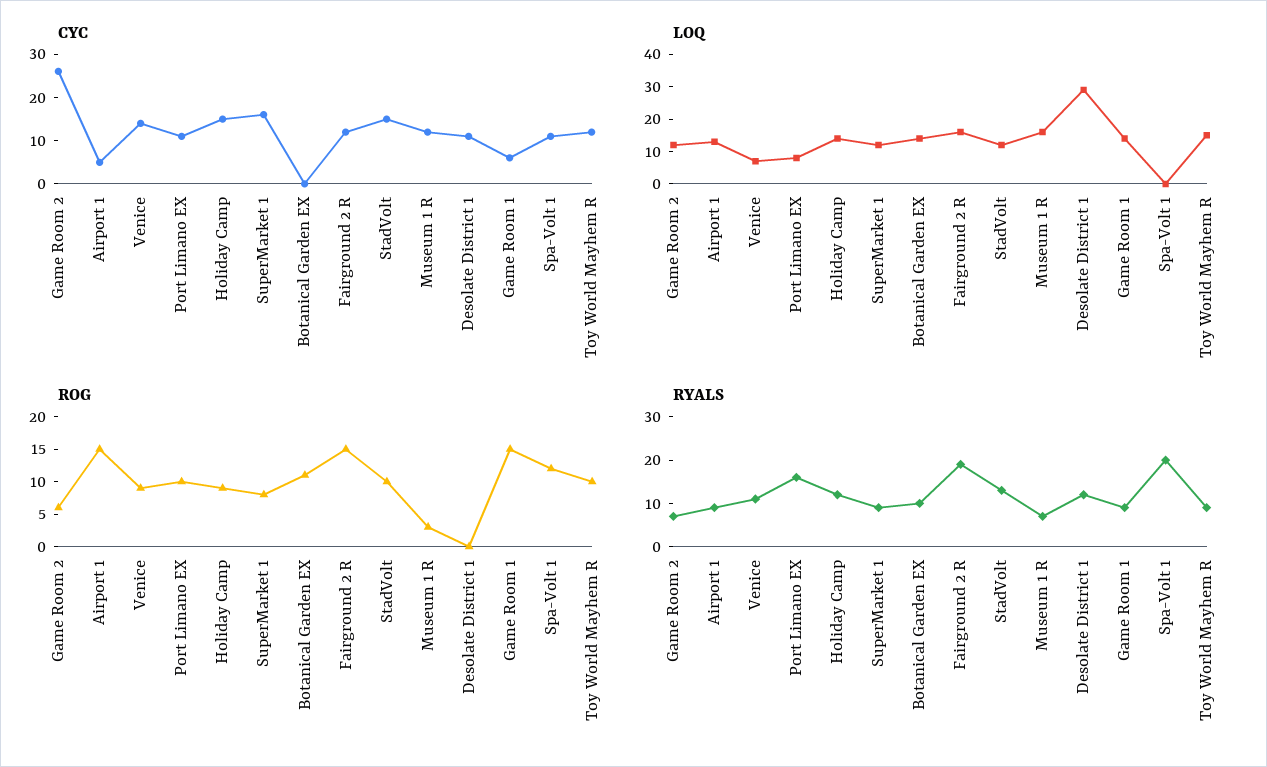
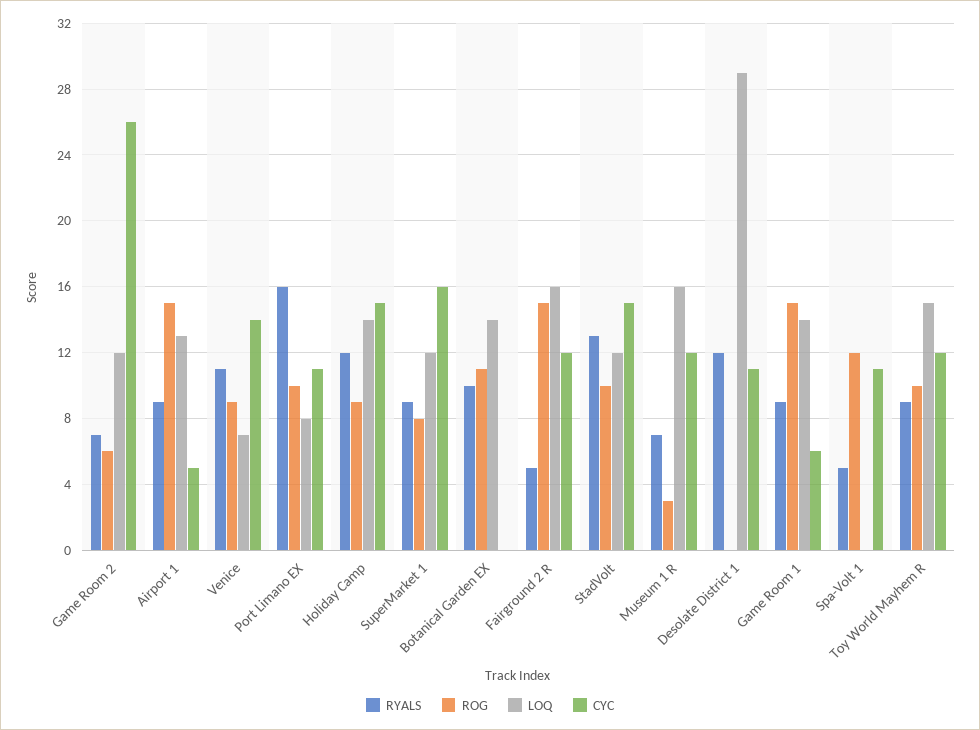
RYALS, Fairground 2 R: 20 -> 5
RYALS, Spa-Volt 1: 20 -> 5

